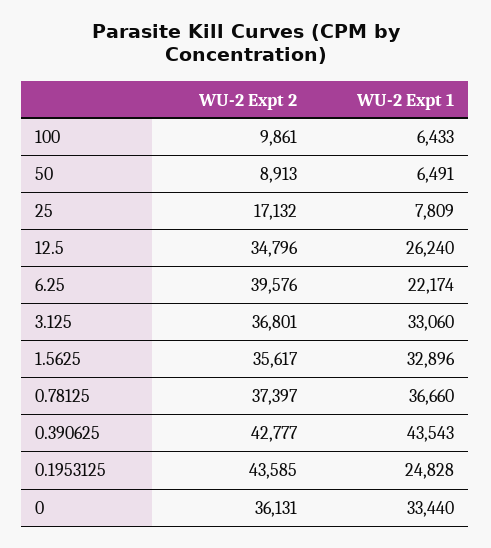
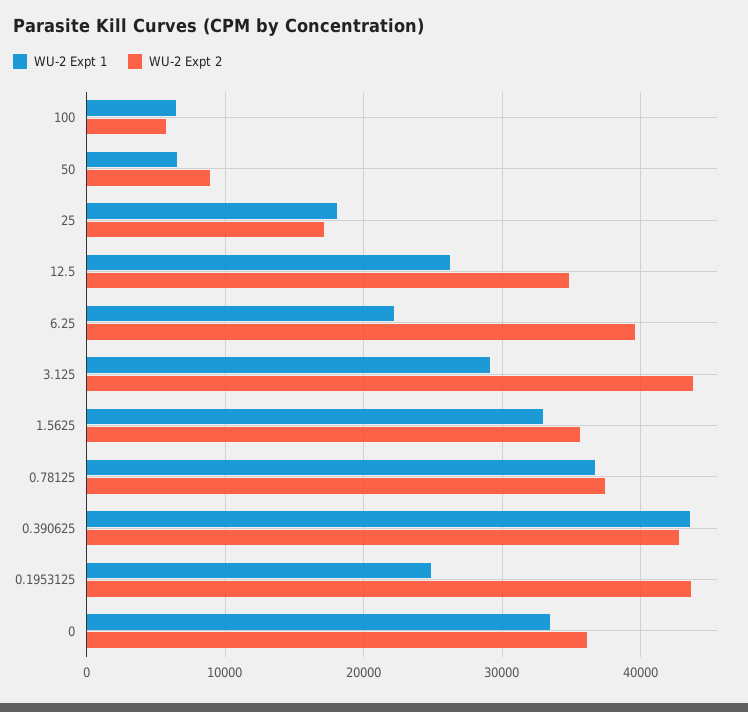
WU-2 Expt 2, 100: 9861 -> 6000
WU-2 Expt 1, 25: 7809 -> 18000
WU-2 Expt 2, 3.125: 36801 -> 44000
WU-2 Expt 1, 3.125: 33060 -> 29000

